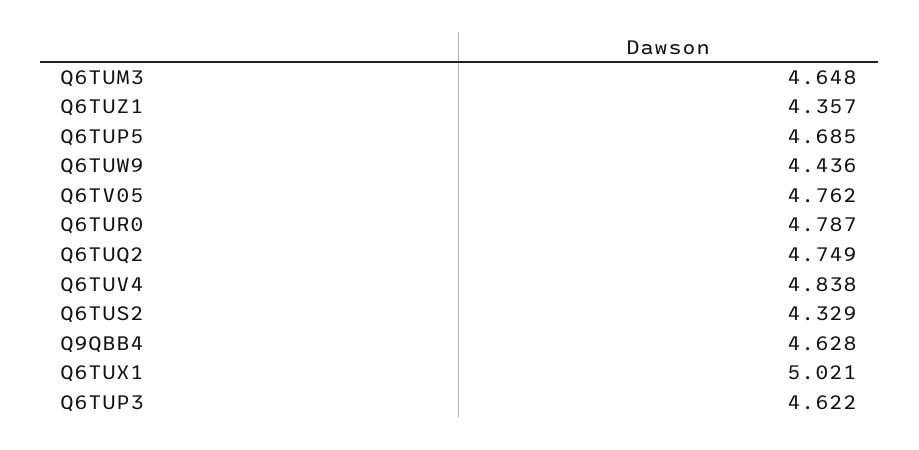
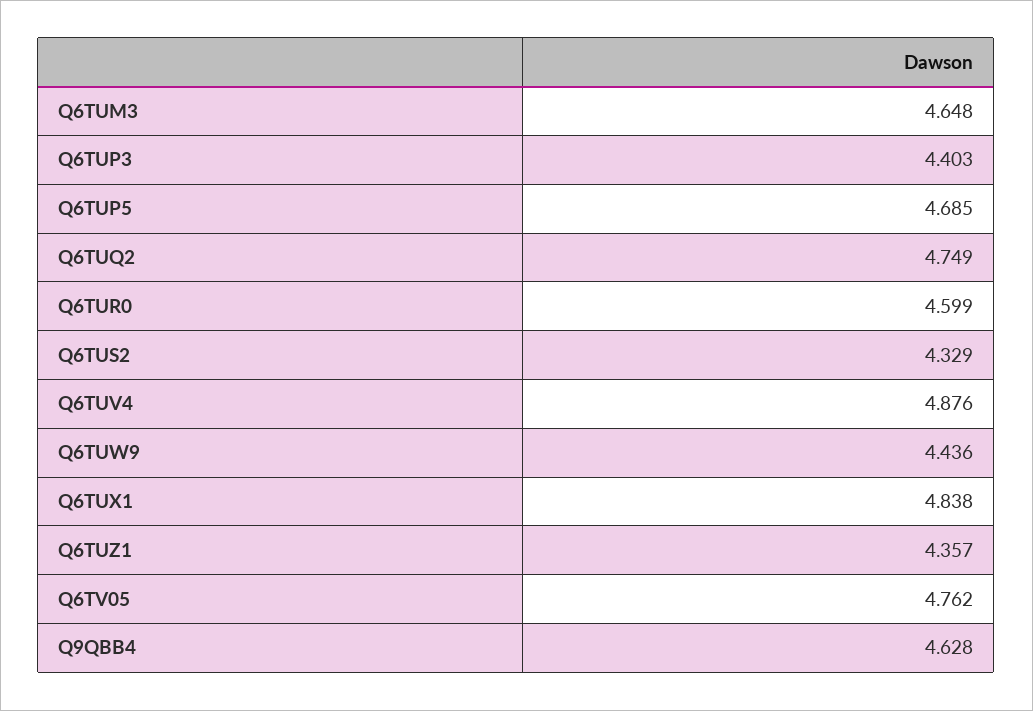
Q6TUR0: 4.787 -> 4.599
Q6TUV4: 4.838 -> 4.876
Q6TUX1: 5.021 -> 4.838
Q6TUP3: 4.622 -> 4.403

